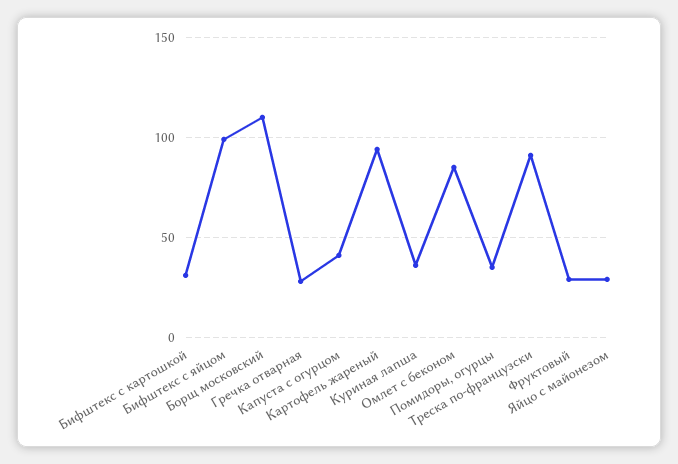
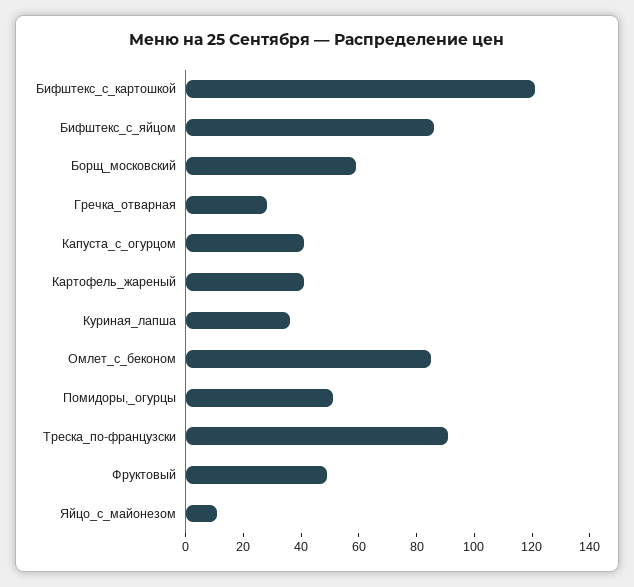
Бифштекс с картошкой: 30 -> 120
Бифштекс с яйцом: 100 -> 85
Борщ московский: 110 -> 60
Картофель жареный: 95 -> 40
Помидоры, огурцы: 35 -> 50
Фруктовый: 30 -> 50
Яйцо с майонезом: 30 -> 10

